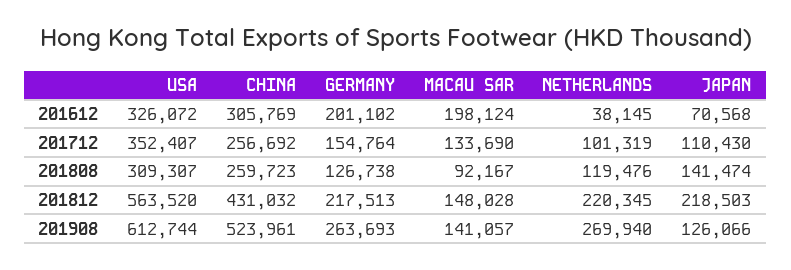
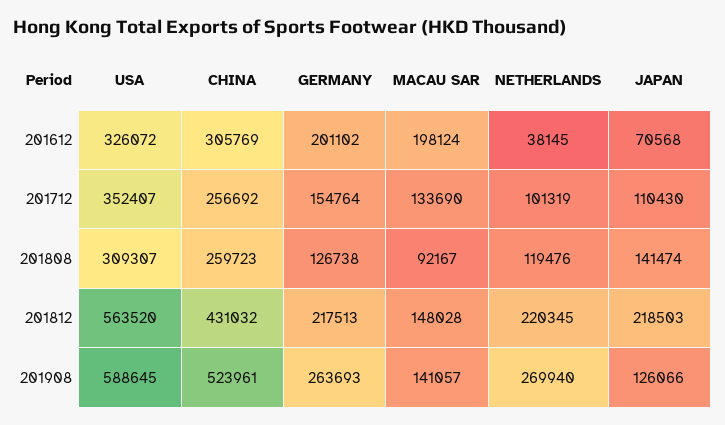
USA, 201908: 612744 -> 588645

